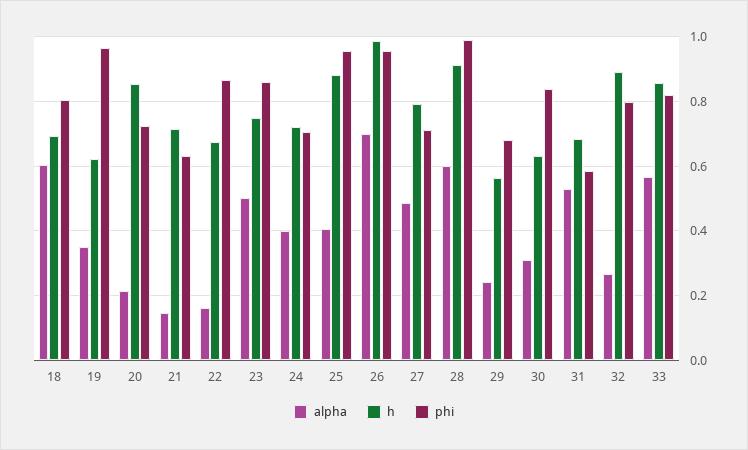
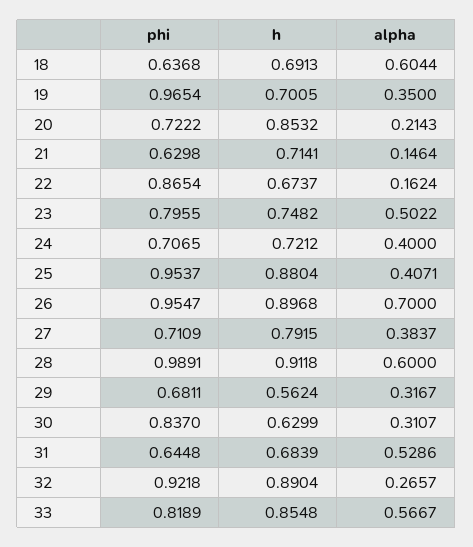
phi, 18: 0.8 -> 0.6368
h, 19: 0.62 -> 0.7005
phi, 23: 0.86 -> 0.7955
h, 26: 0.98 -> 0.8968
alpha, 27: 0.48 -> 0.3837
alpha, 29: 0.24 -> 0.3167
phi, 31: 0.58 -> 0.6448
phi, 32: 0.8 -> 0.9218

